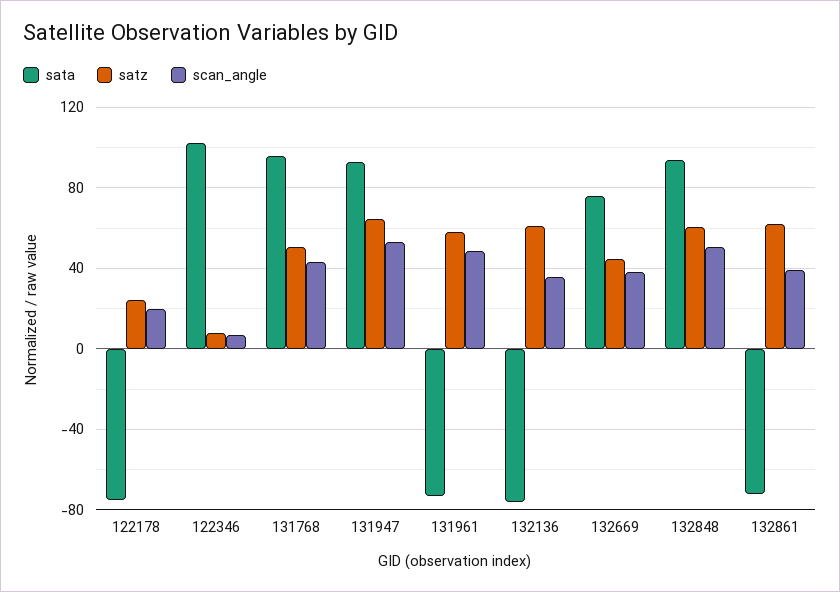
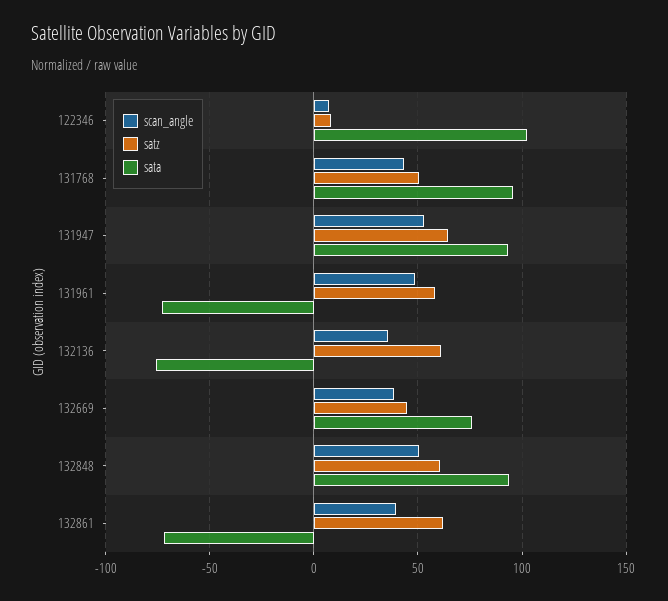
sata, 122178: -75 -> none
satz, 122178: 25 -> none
scan_angle, 122178: 20 -> none

